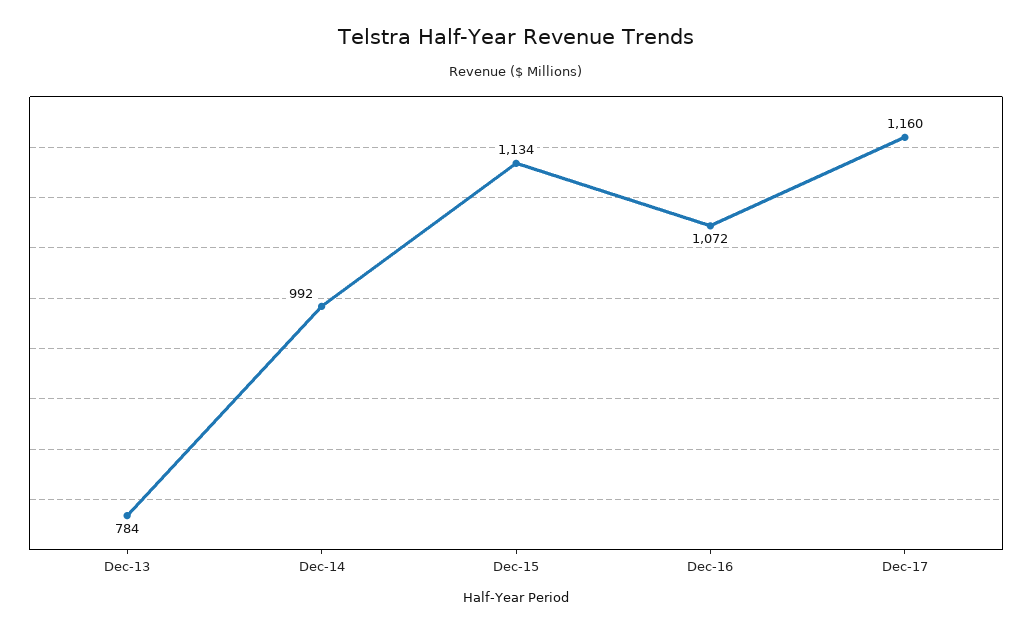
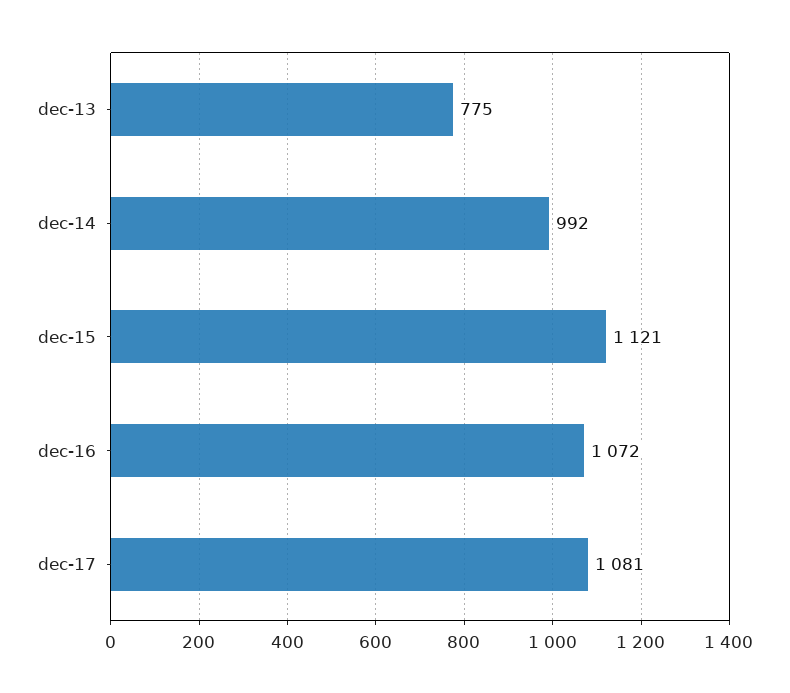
Dec-13: 784 -> 775
Dec-15: 1134 -> 1121
Dec-17: 1160 -> 1081

